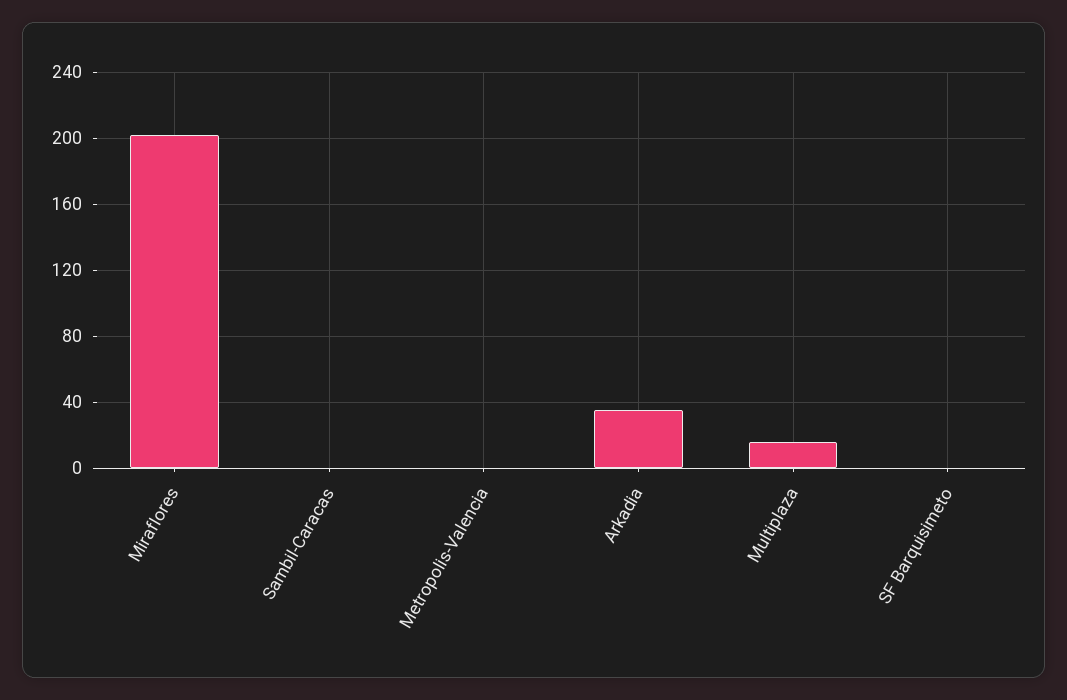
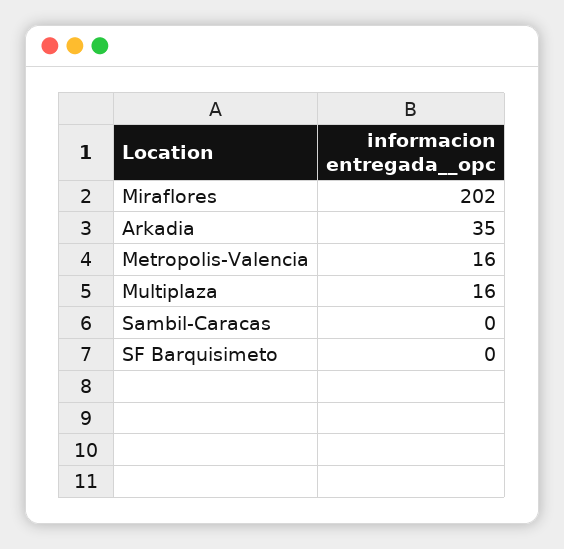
Metropolis-Valencia: 0 -> 16

